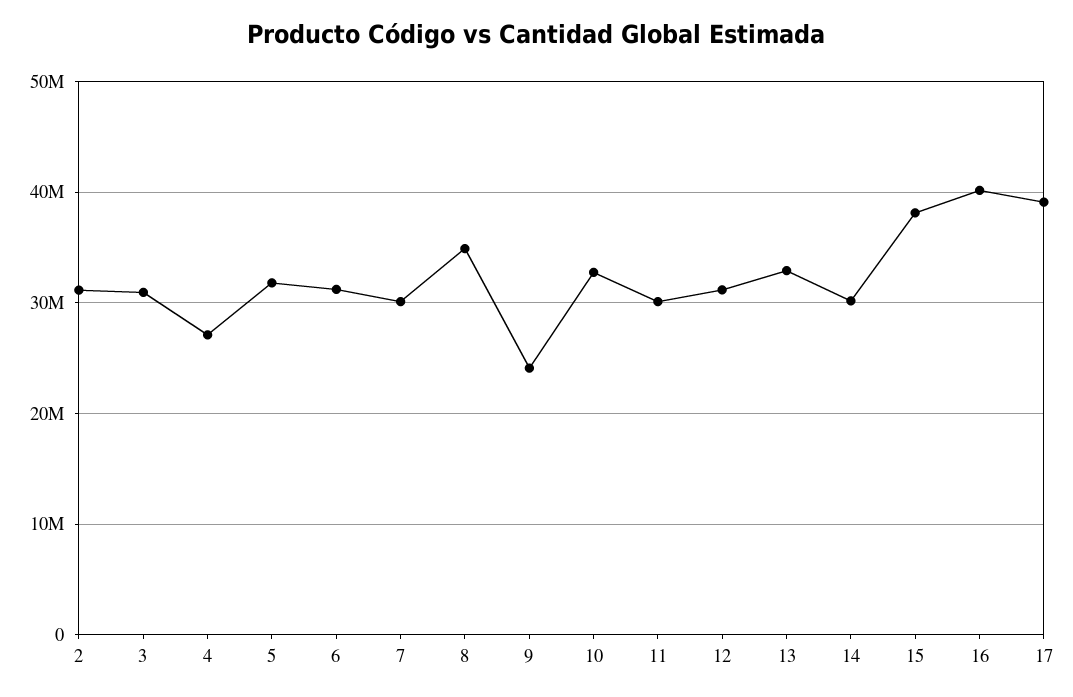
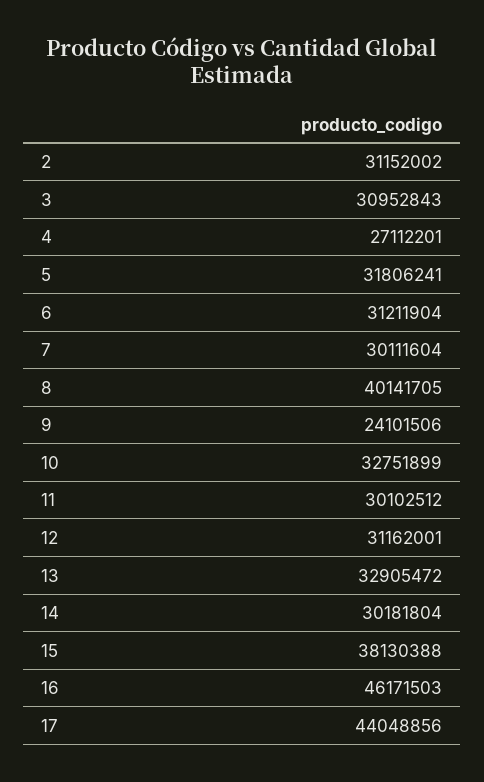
8: 35000000 -> 40141705
16: 40000000 -> 46171503
17: 39000000 -> 44048856

